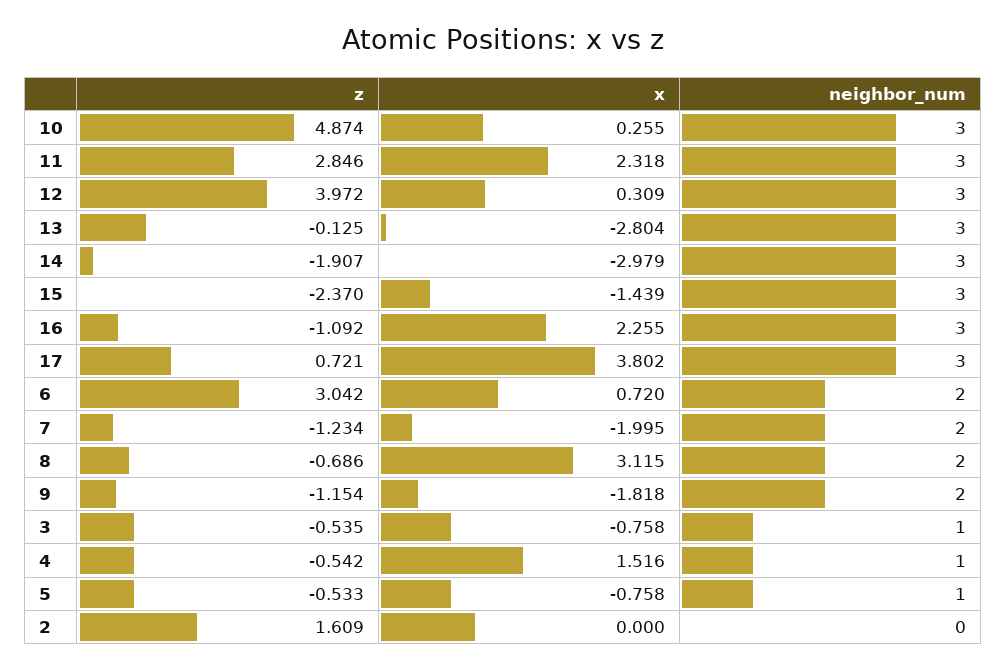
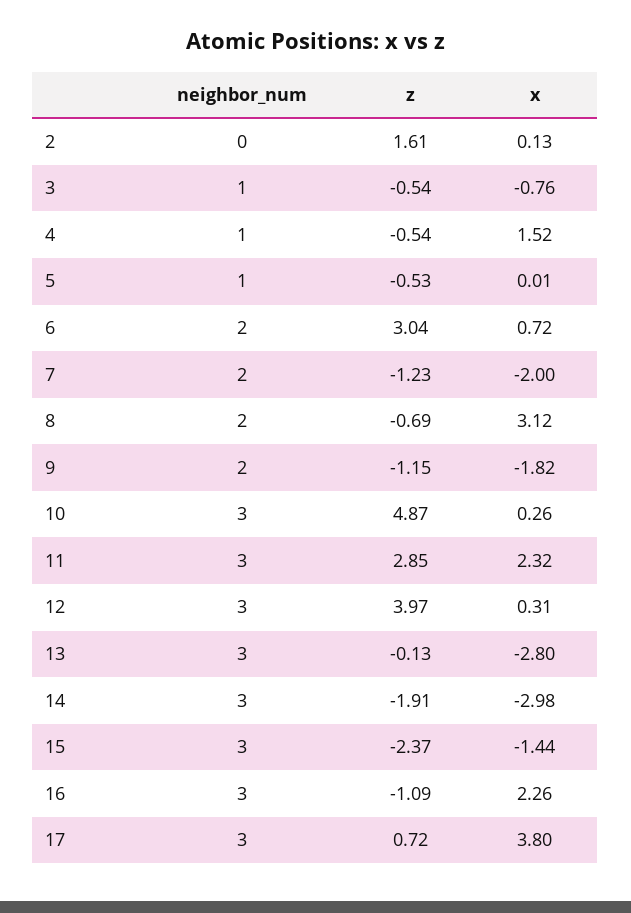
x, 5: -0.758 -> 0.01
x, 2: 0 -> 0.13

